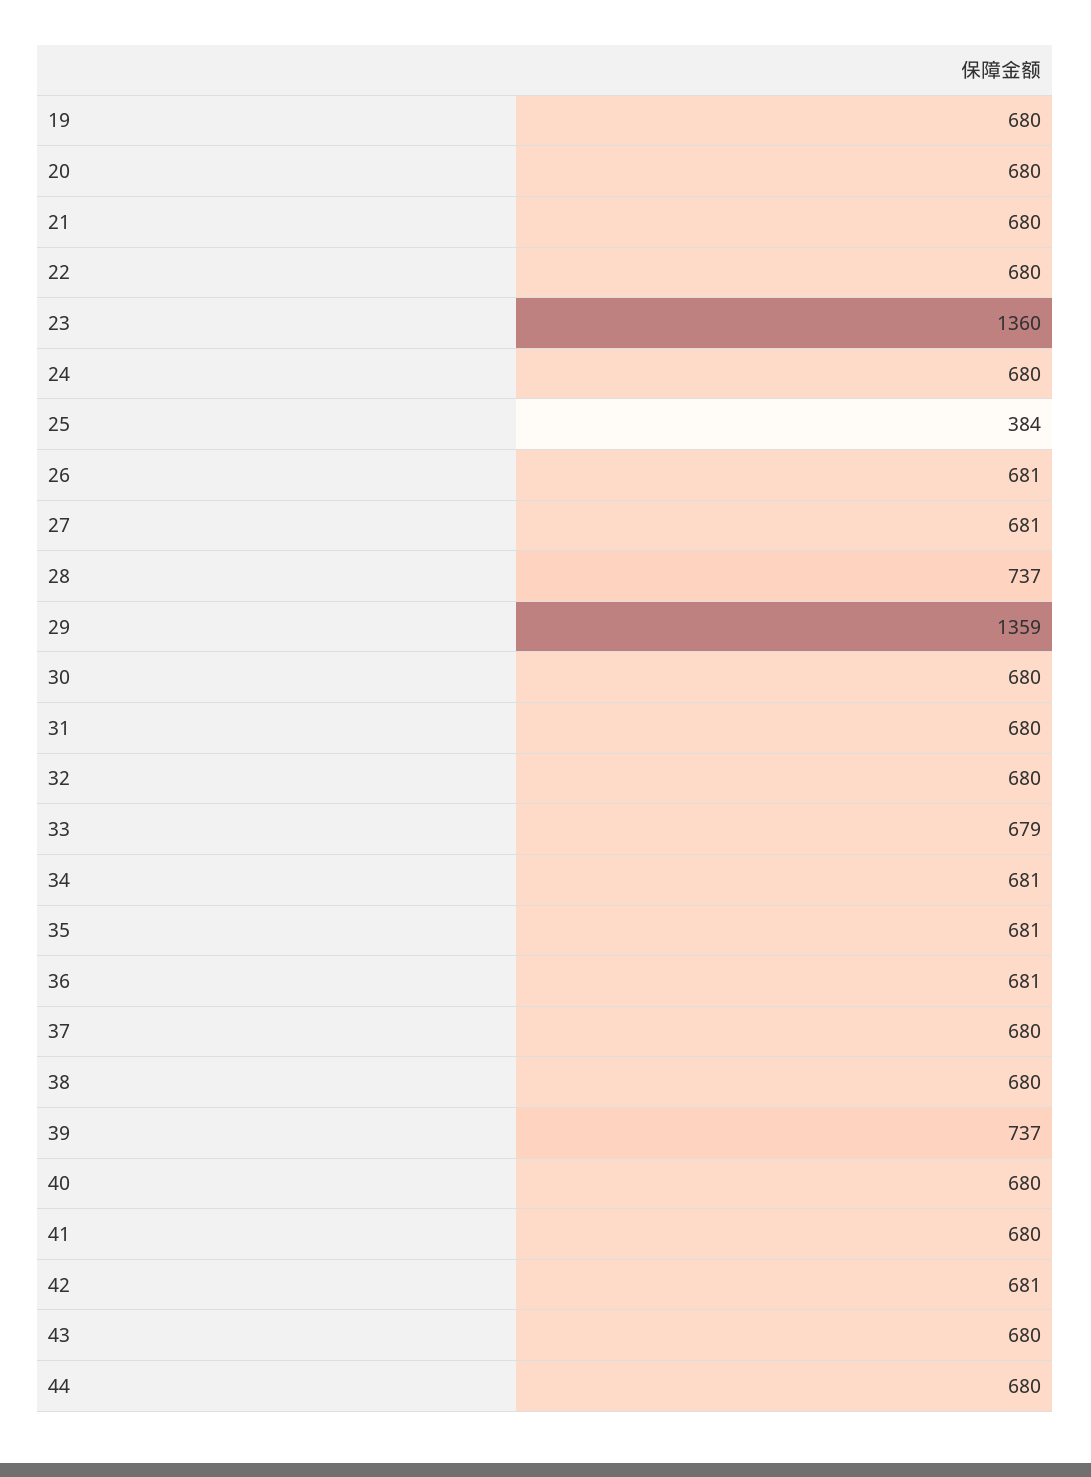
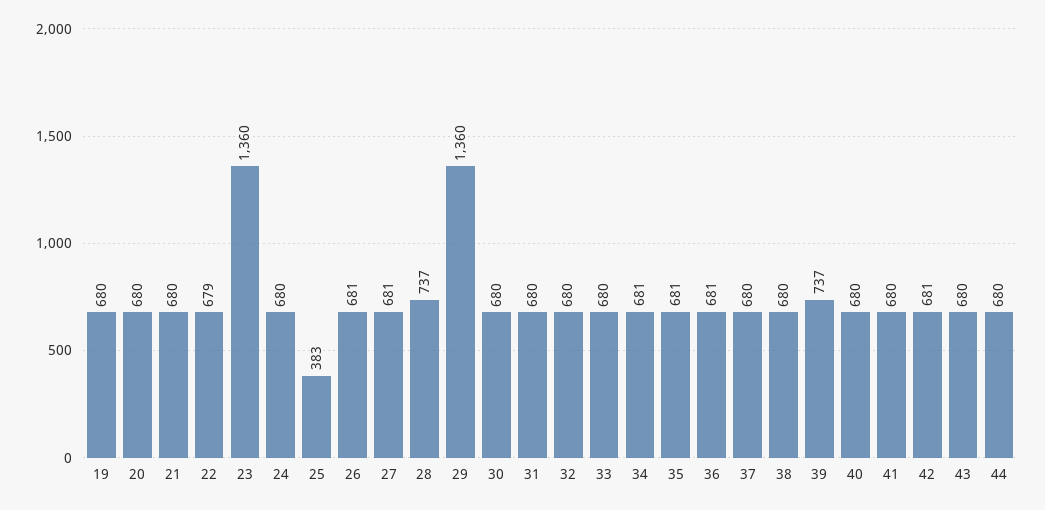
22: 680 -> 679
25: 384 -> 383
29: 1359 -> 1360
33: 679 -> 680

